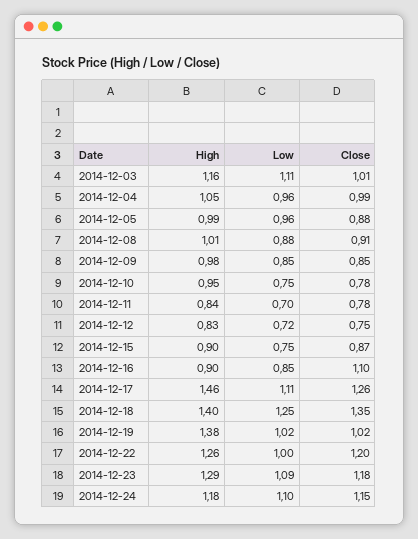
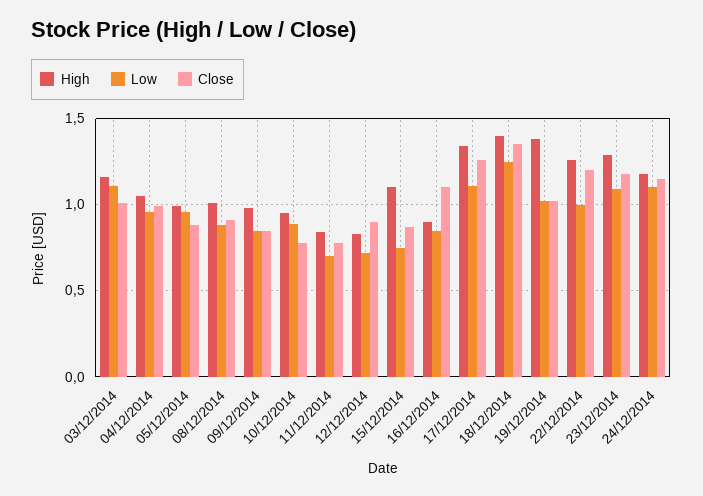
Low, 2014-12-10: 0.75 -> 0.9
Close, 2014-12-12: 0.75 -> 0.9
High, 2014-12-15: 0.9 -> 1.1
High, 2014-12-17: 1.46 -> 1.35

